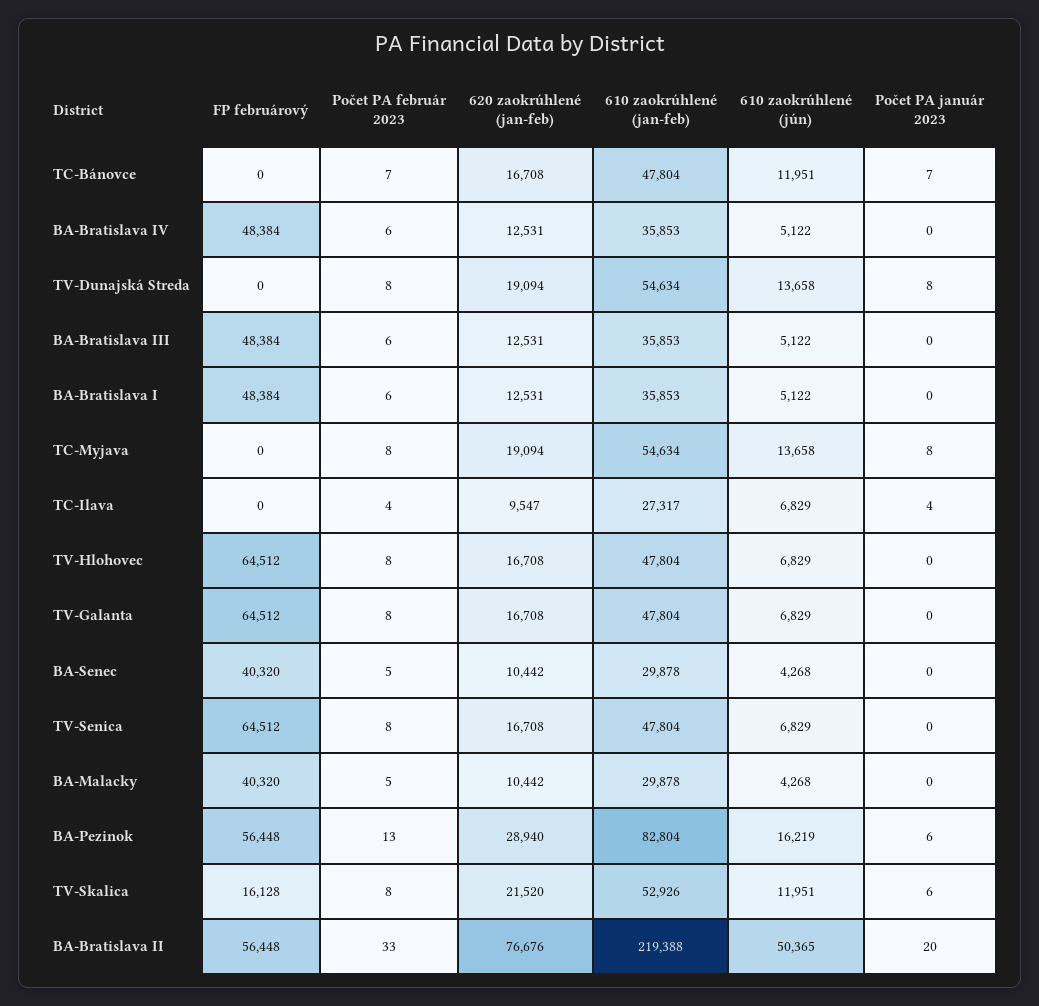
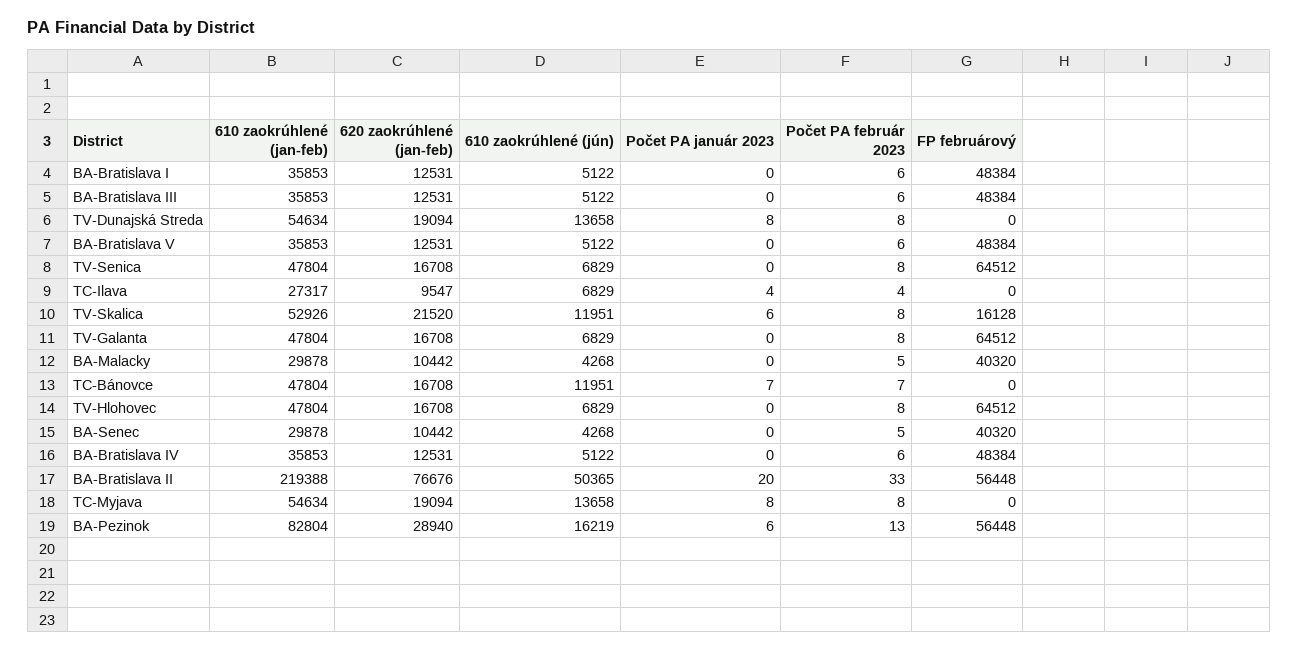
610 zaokrúhlené (jan-feb), BA-Bratislava V: none -> 35853
620 zaokrúhlené (jan-feb), BA-Bratislava V: none -> 12531
610 zaokrúhlené (jún), BA-Bratislava V: none -> 5122
Počet PA január 2023, BA-Bratislava V: none -> 0
Počet PA február 2023, BA-Bratislava V: none -> 6
FP februárový, BA-Bratislava V: none -> 48384

